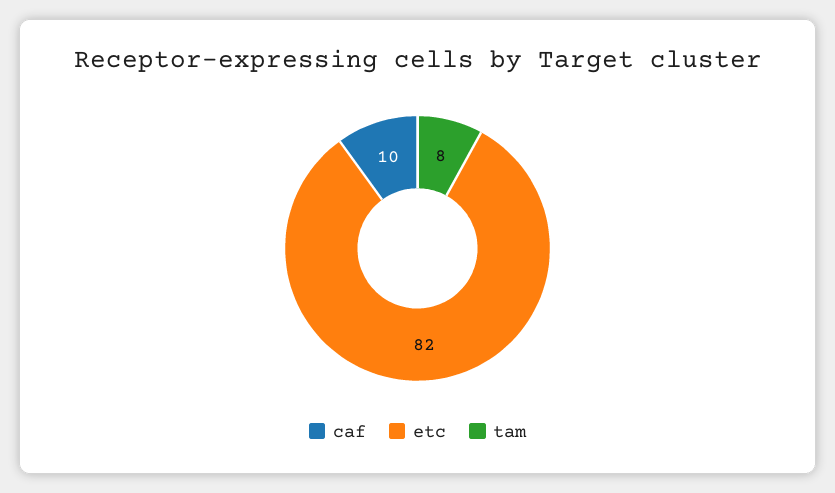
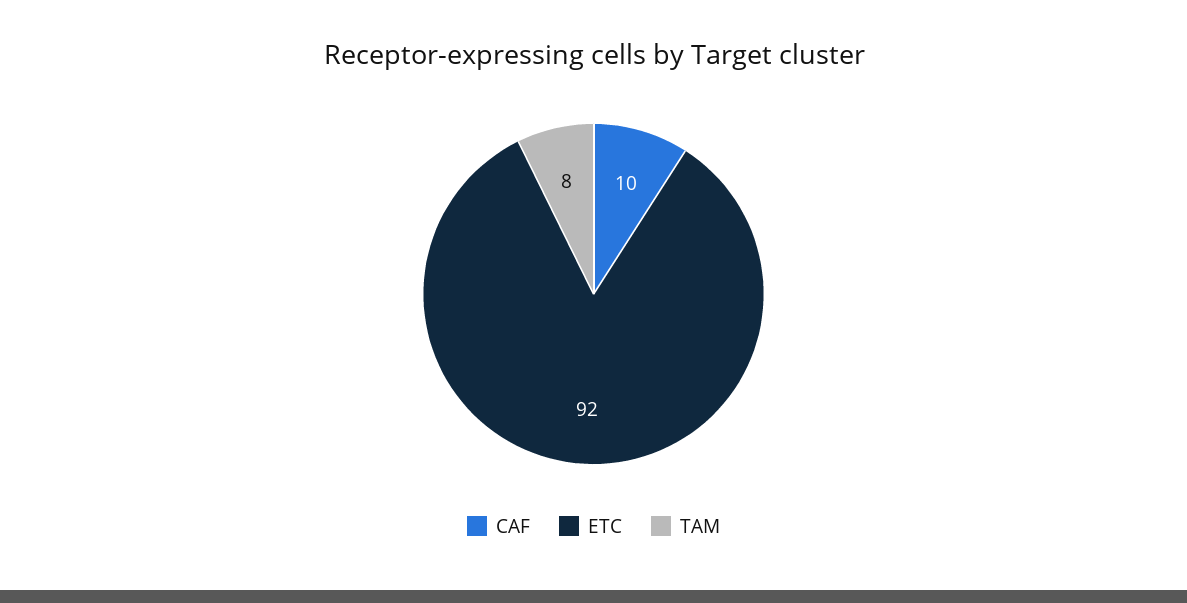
etc: 82 -> 92

